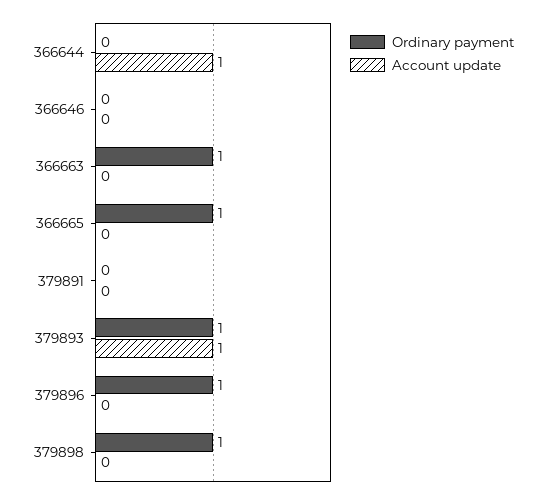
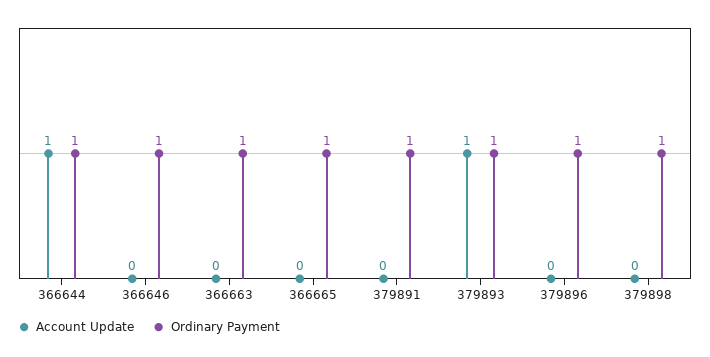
Ordinary payment, 366644: 0 -> 1
Ordinary payment, 366646: 0 -> 1
Ordinary payment, 379891: 0 -> 1

